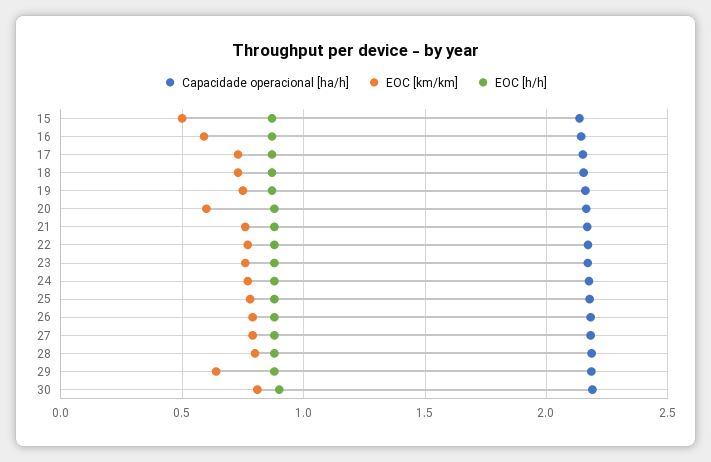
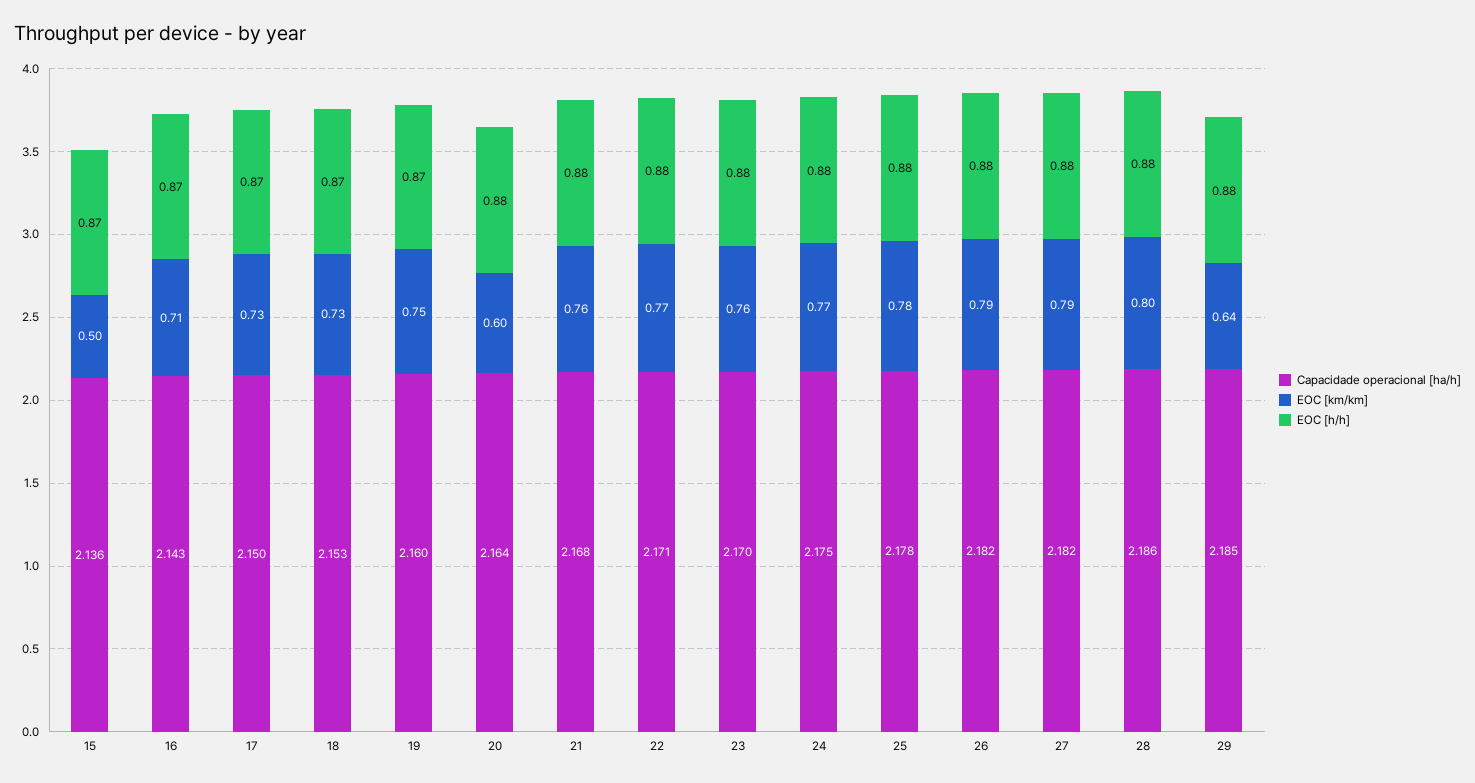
EOC [km/km], 16: 0.6 -> 0.71
Capacidade operacional [ha/h], 30: 2.2 -> none
EOC [km/km], 30: 0.8 -> none
EOC [h/h], 30: 0.9 -> none

